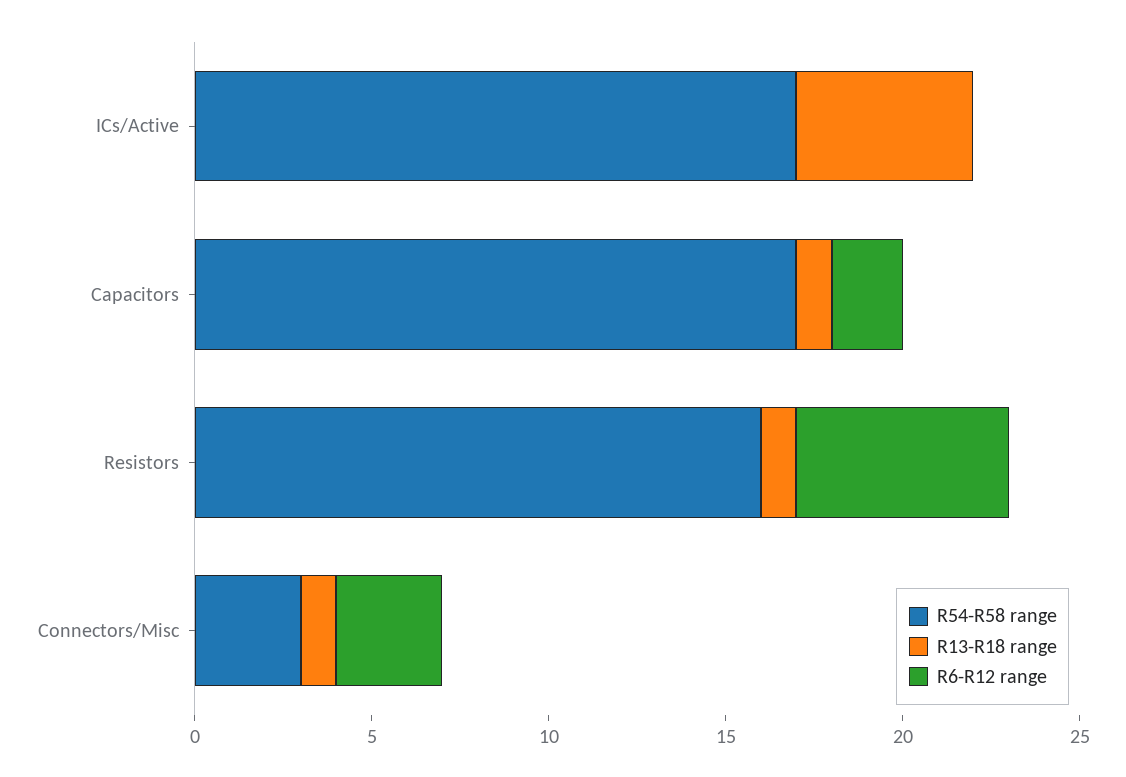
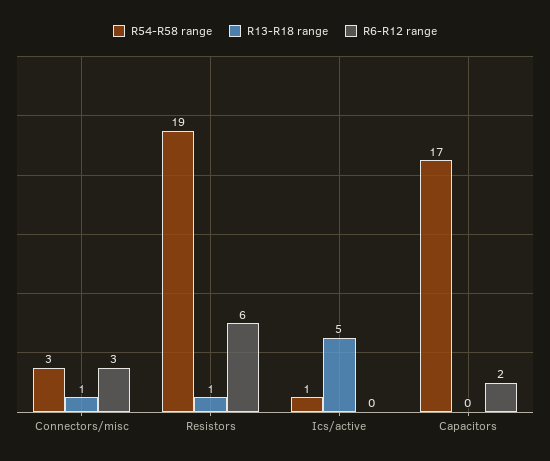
R54-R58 range, ICs/Active: 17 -> 1
R13-R18 range, Capacitors: 1 -> 0
R54-R58 range, Resistors: 16 -> 19

